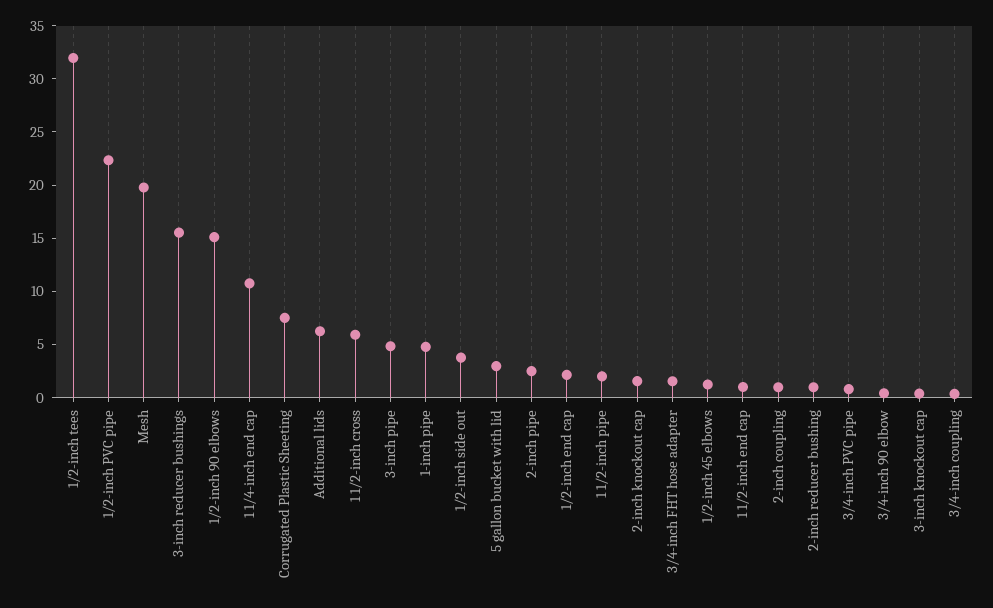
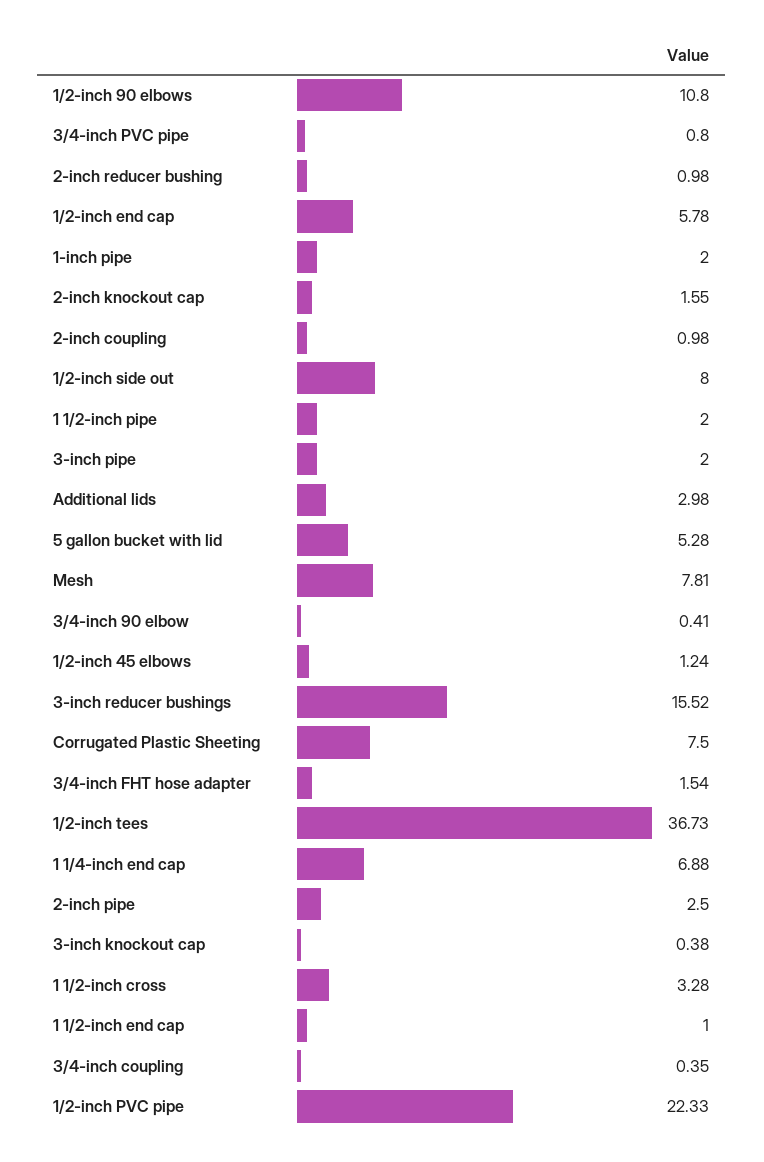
1/2-inch tees: 32 -> 36.73
Mesh: 20 -> 7.81
1/2-inch 90 elbows: 15 -> 10.8
1 1/4-inch end cap: 11 -> 6.88
Additional lids: 6 -> 2.98
1 1/2-inch cross: 6 -> 3.28
3-inch pipe: 5 -> 2
1-inch pipe: 5 -> 2
1/2-inch side out: 4 -> 8
5 gallon bucket with lid: 3 -> 5.28
1/2-inch end cap: 2 -> 5.78

